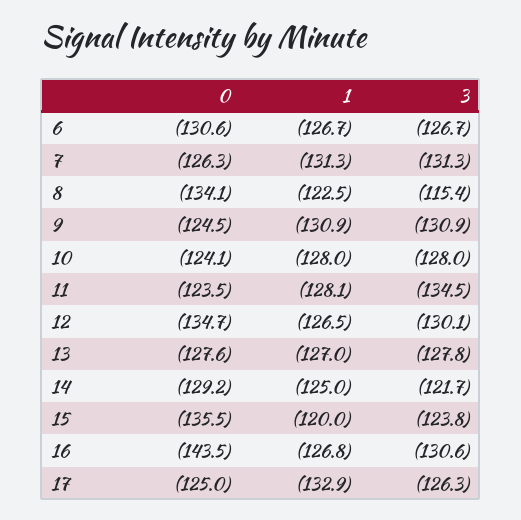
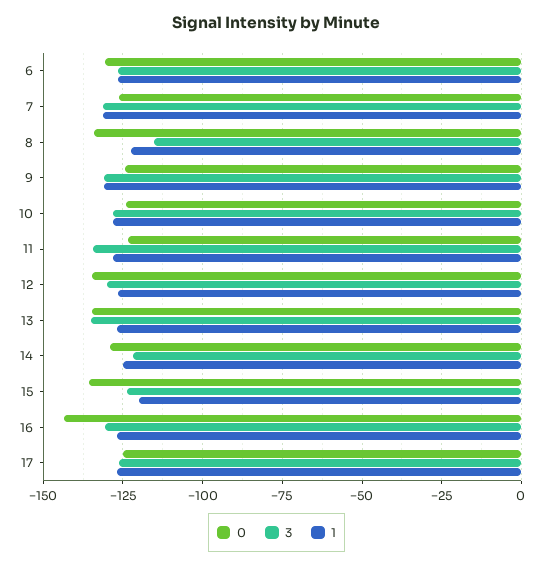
0, 13: -127.6 -> -135
3, 13: -127.8 -> -135
1, 17: -132.9 -> -127.5

